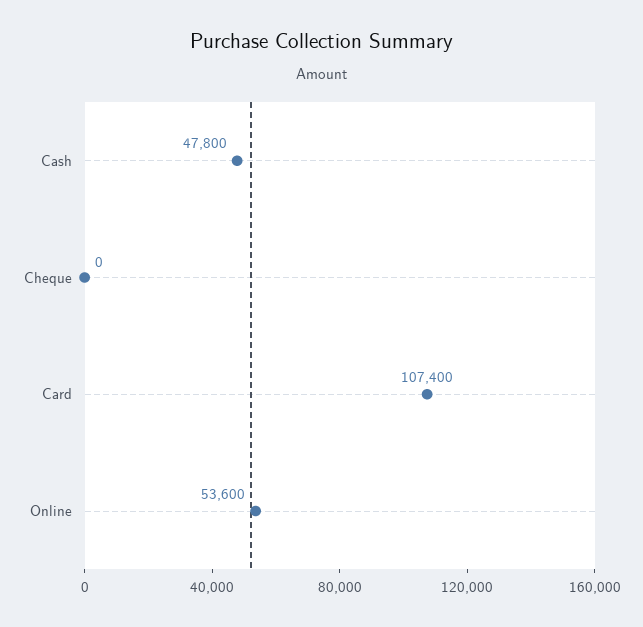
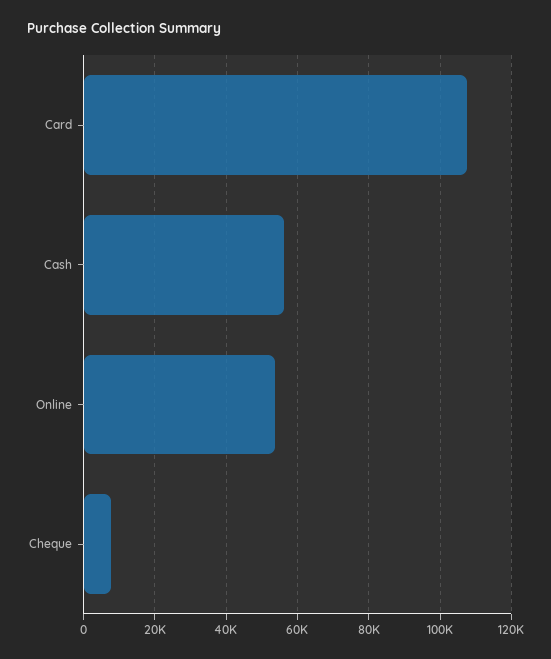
Cash: 47800 -> 56000
Cheque: 0 -> 8000

